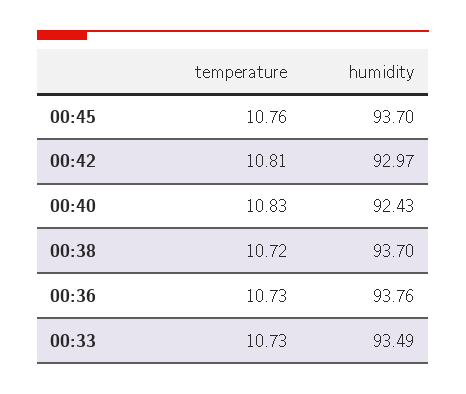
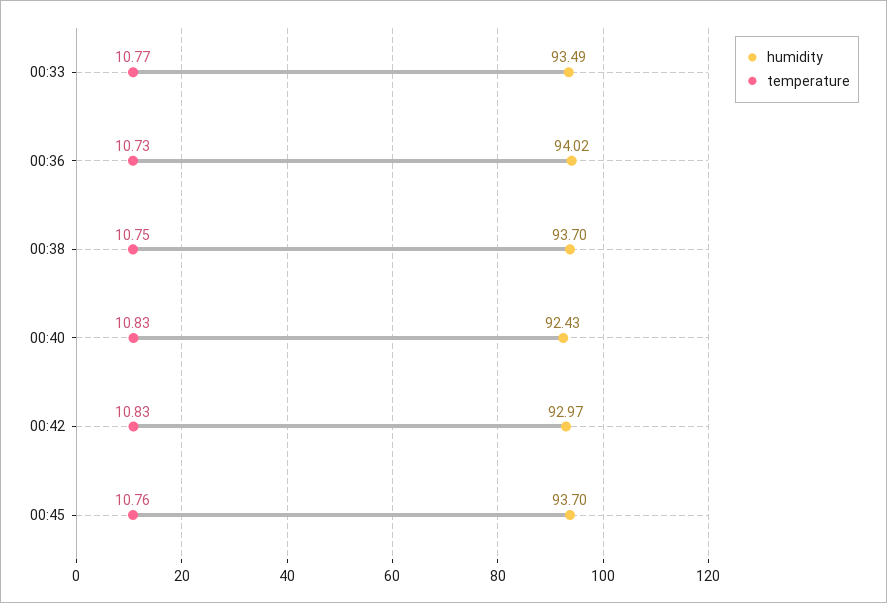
temperature, 00:42: 10.81 -> 10.83
temperature, 00:38: 10.72 -> 10.75
humidity, 00:36: 93.76 -> 94.02
temperature, 00:33: 10.73 -> 10.77

